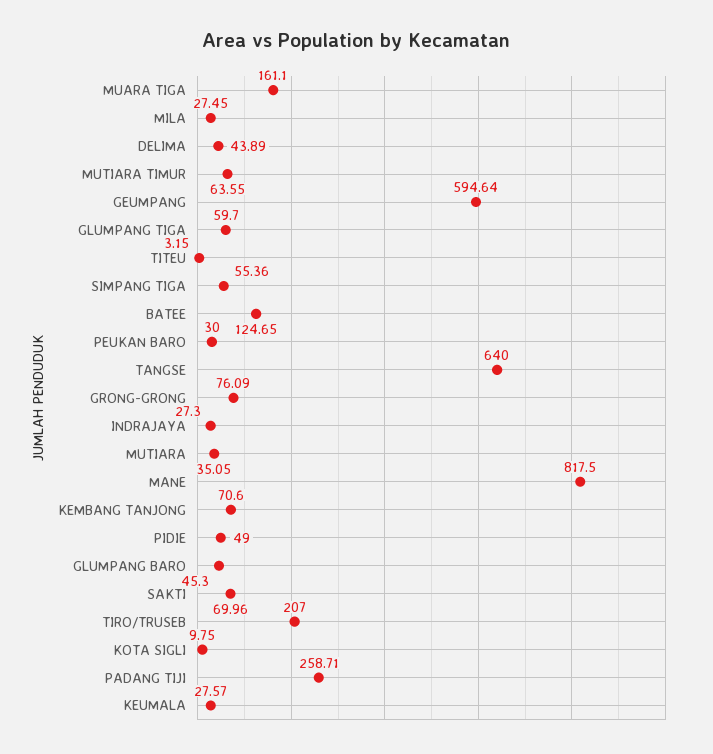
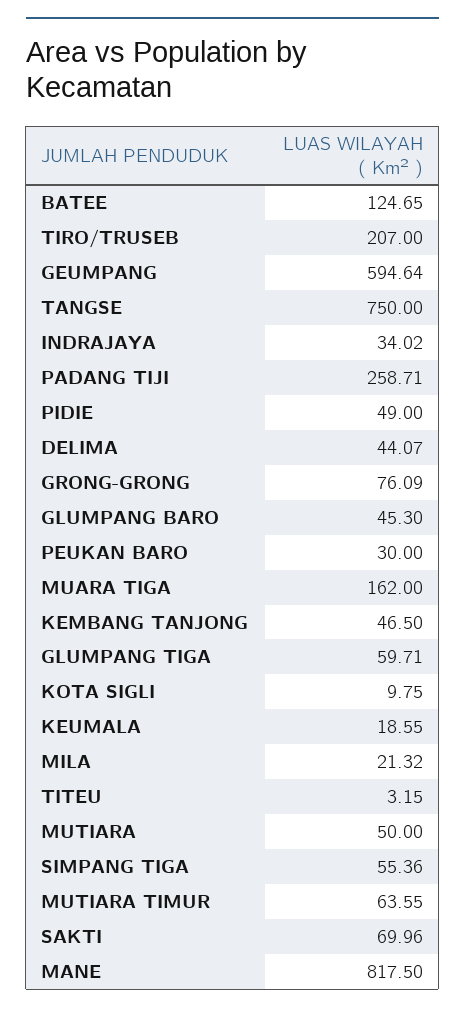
MUARA TIGA: 161.1 -> 162
MILA: 27.45 -> 21.32
DELIMA: 43.89 -> 44.07
GLUMPANG TIGA: 59.7 -> 59.71
TANGSE: 640 -> 750
INDRAJAYA: 27.3 -> 34.02
MUTIARA: 35.05 -> 50
KEMBANG TANJONG: 70.6 -> 46.5
KEUMALA: 27.57 -> 18.55

